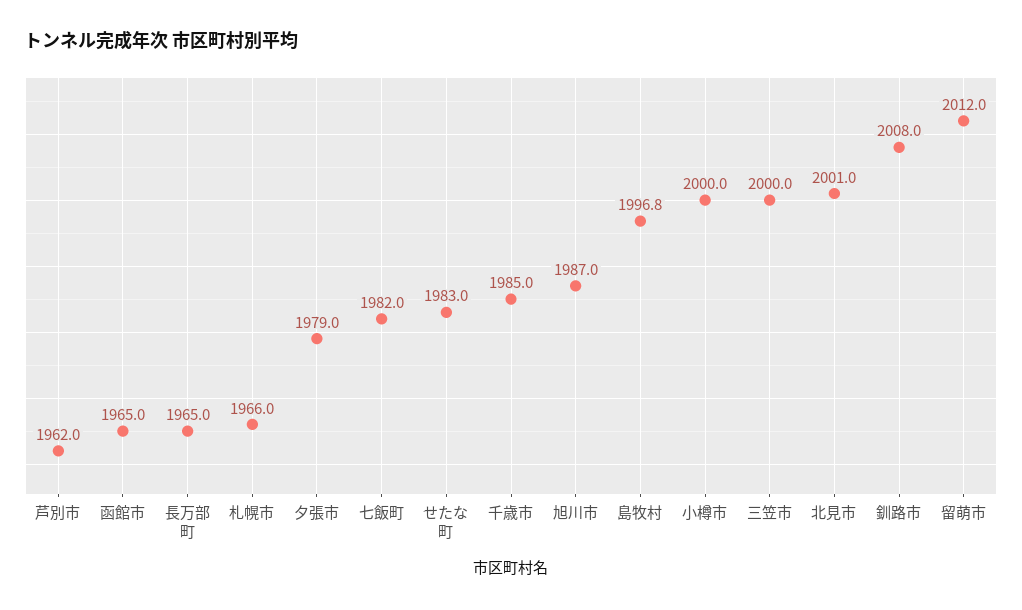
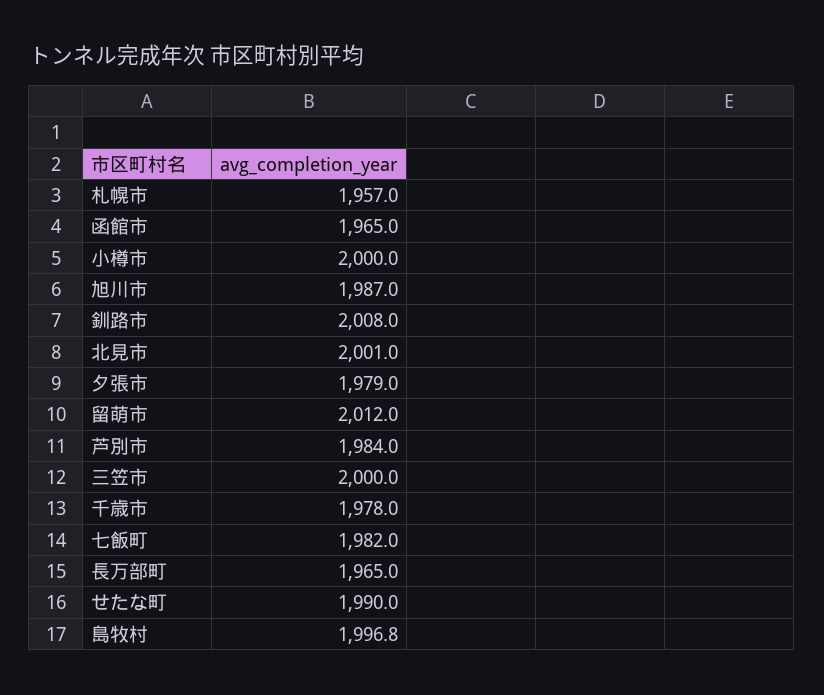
芦別市: 1962 -> 1984
札幌市: 1966 -> 1957
せたな町: 1983 -> 1990
千歳市: 1985 -> 1978

